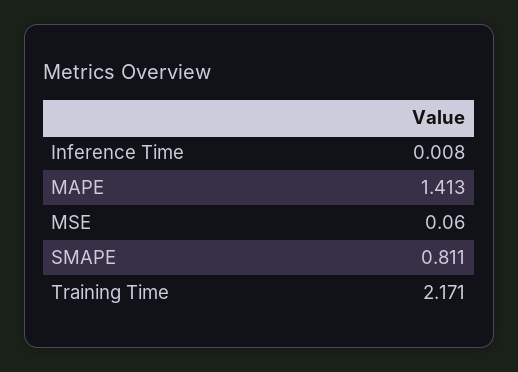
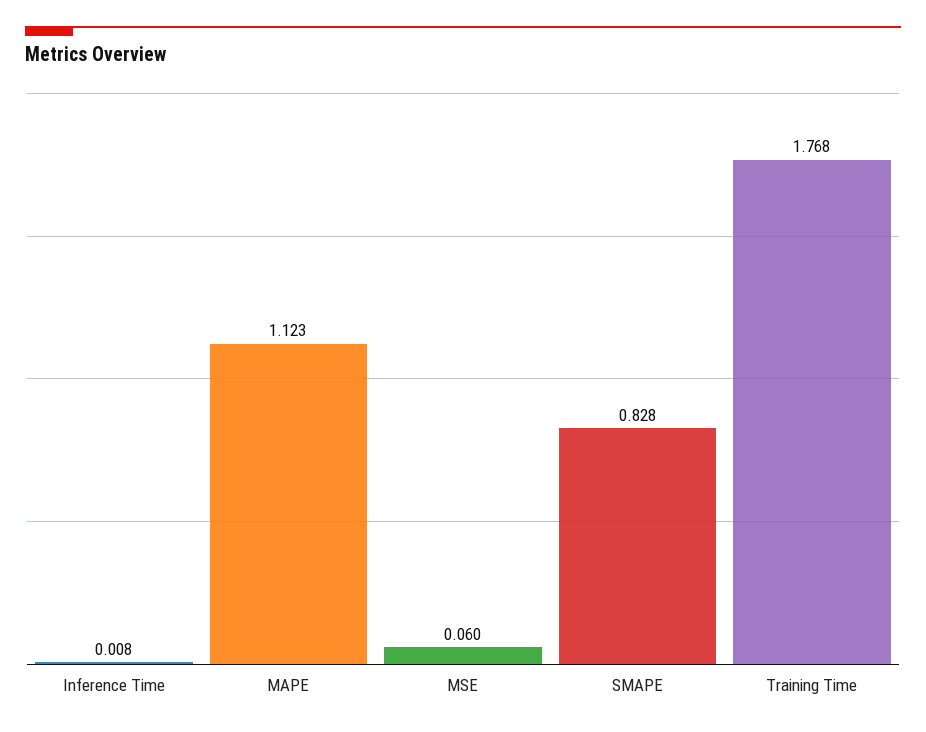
MAPE: 1.413 -> 1.123
SMAPE: 0.811 -> 0.828
Training Time: 2.171 -> 1.768

